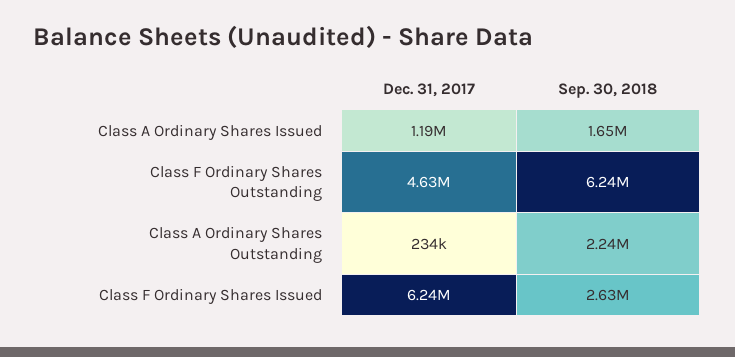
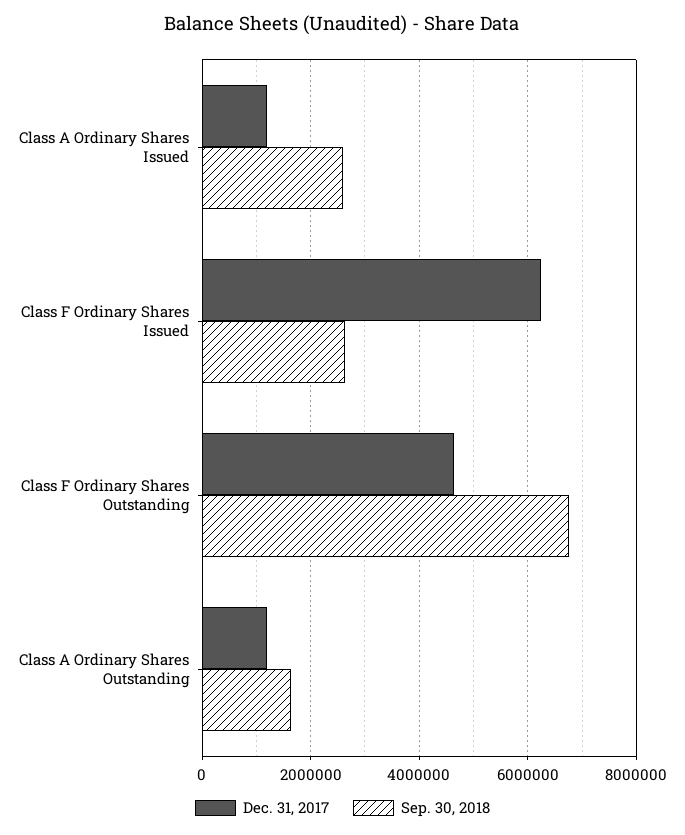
Sep. 30, 2018, Class A Ordinary Shares Issued: 1650000 -> 2600000
Sep. 30, 2018, Class F Ordinary Shares Outstanding: 6240000 -> 6800000
Dec. 31, 2017, Class A Ordinary Shares Outstanding: 234000 -> 1200000
Sep. 30, 2018, Class A Ordinary Shares Outstanding: 2240000 -> 1600000

